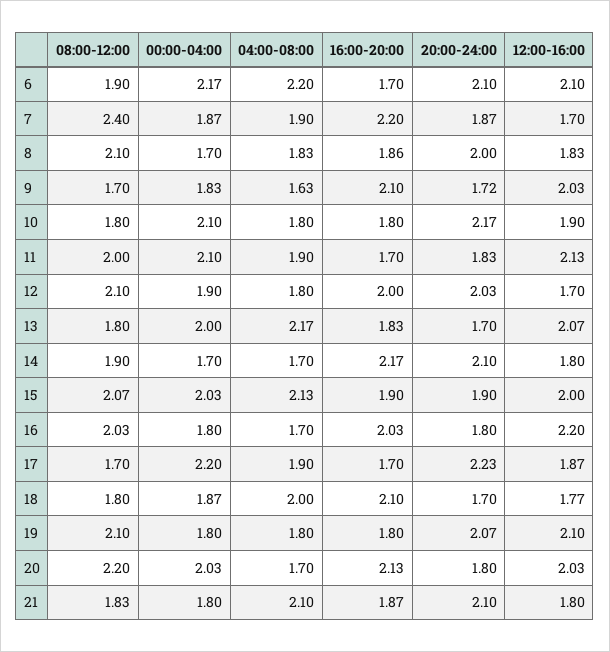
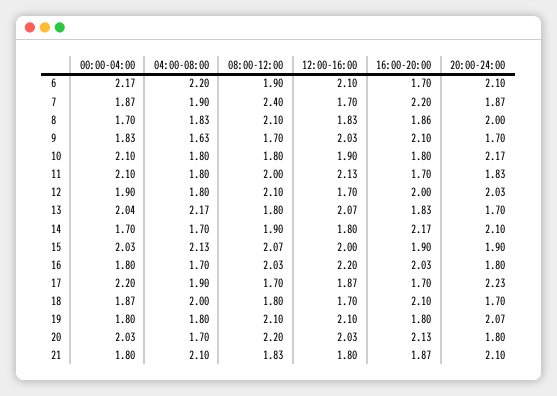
20:00-24:00, 9: 1.72 -> 1.7
04:00-08:00, 11: 1.9 -> 1.8
00:00-04:00, 13: 2 -> 2.04
12:00-16:00, 18: 1.77 -> 1.7

